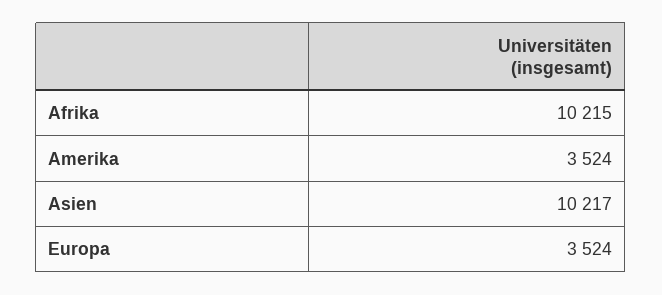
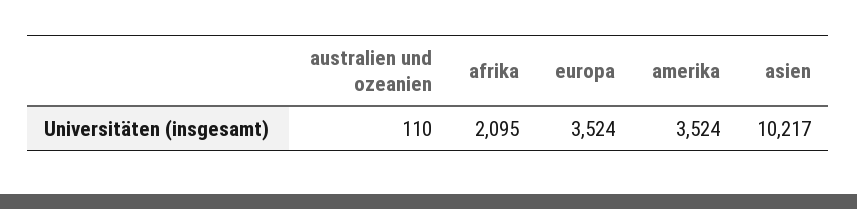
Afrika: 10215 -> 2095
australien und ozeanien: none -> 110

